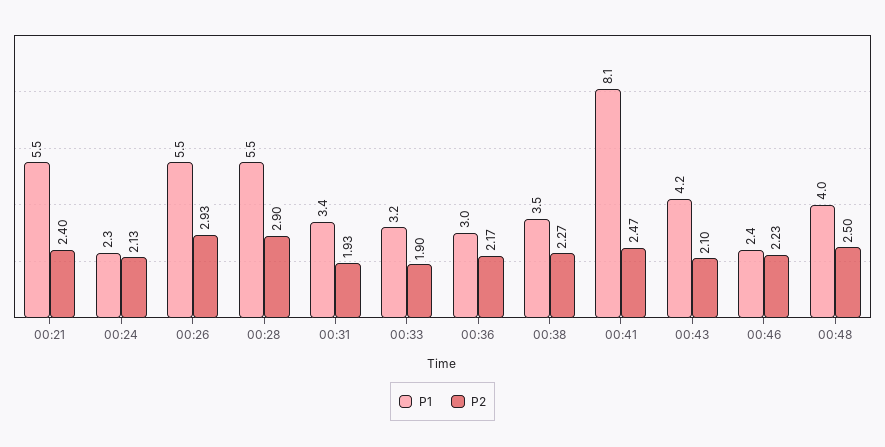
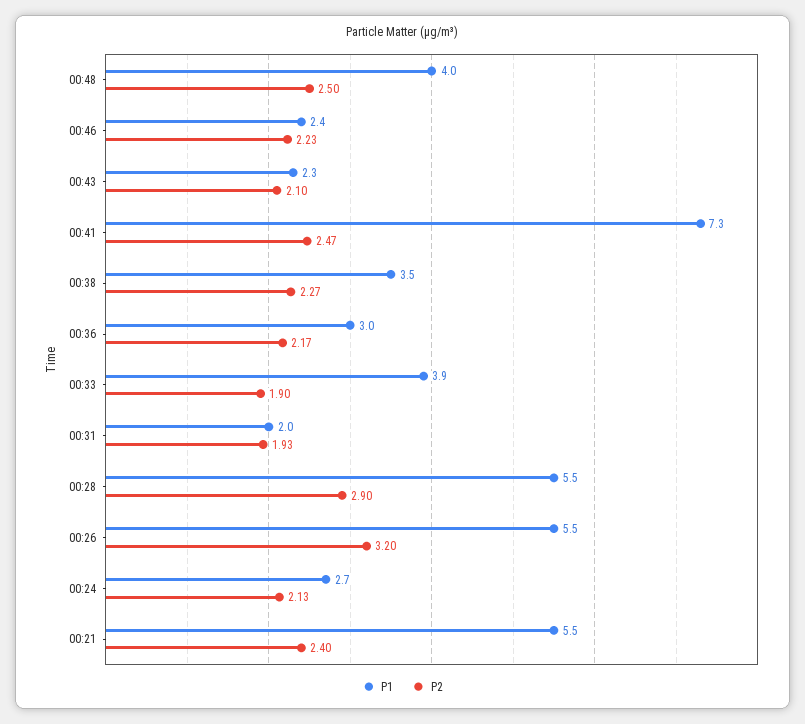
P1, 00:24: 2.3 -> 2.7
P2, 00:26: 2.93 -> 3.2
P1, 00:31: 3.4 -> 2
P1, 00:33: 3.2 -> 3.9
P1, 00:41: 8.1 -> 7.3
P1, 00:43: 4.2 -> 2.3

